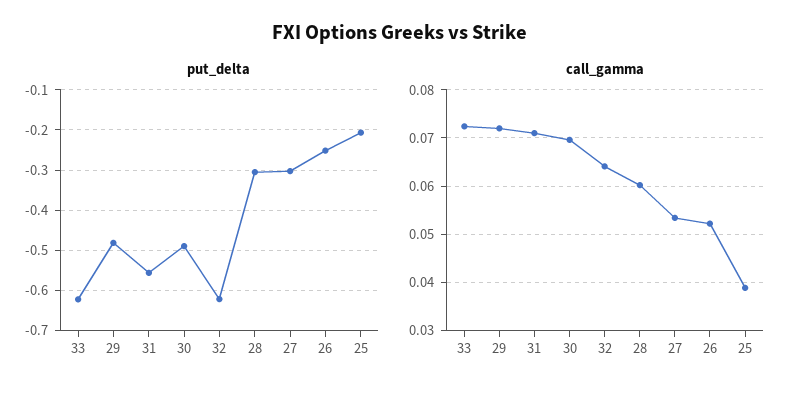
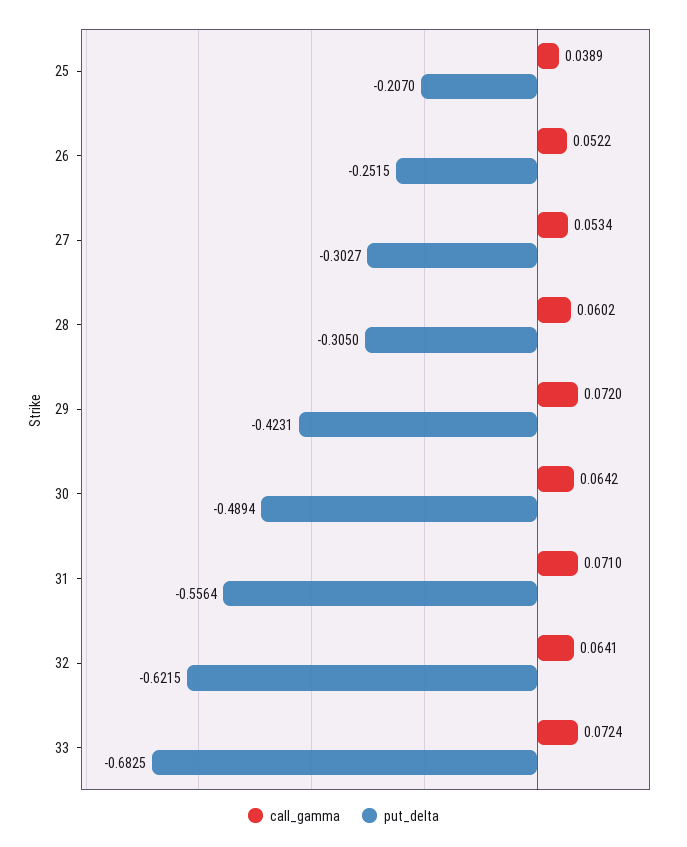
put_delta, 33: -0.62 -> -0.6825
put_delta, 29: -0.48 -> -0.4231
call_gamma, 30: 0.07 -> 0.0642

